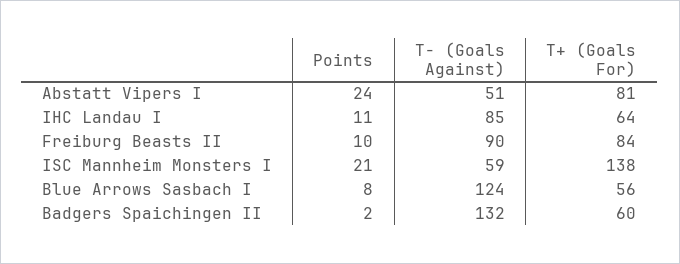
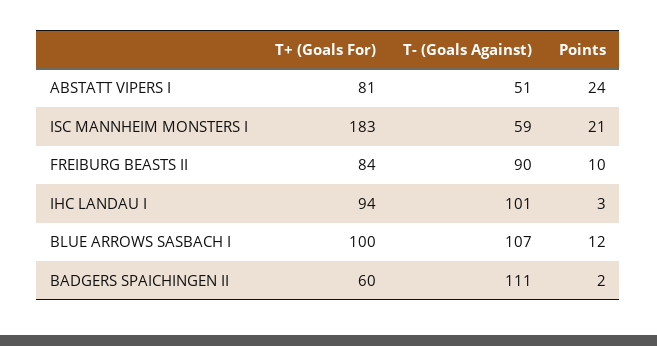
Points, IHC Landau I: 11 -> 3
T- (Goals Against), IHC Landau I: 85 -> 101
T+ (Goals For), IHC Landau I: 64 -> 94
T+ (Goals For), ISC Mannheim Monsters I: 138 -> 183
Points, Blue Arrows Sasbach I: 8 -> 12
T- (Goals Against), Blue Arrows Sasbach I: 124 -> 107
T+ (Goals For), Blue Arrows Sasbach I: 56 -> 100
T- (Goals Against), Badgers Spaichingen II: 132 -> 111

